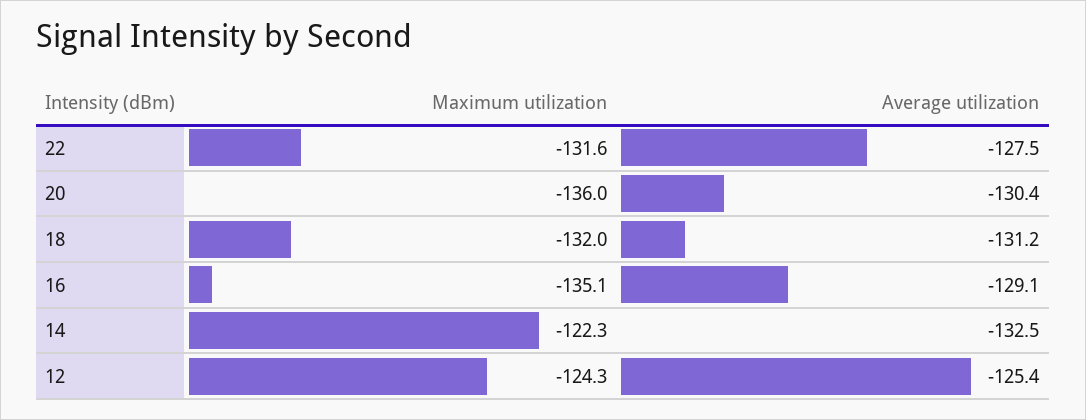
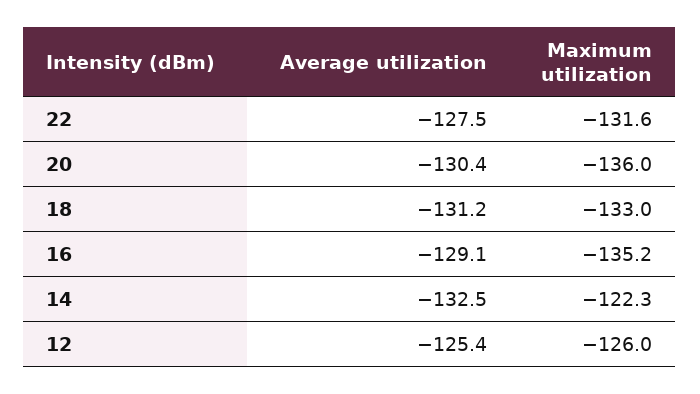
Maximum utilization, 18: -132 -> -133
Maximum utilization, 16: -135.1 -> -135.2
Maximum utilization, 12: -124.3 -> -126

